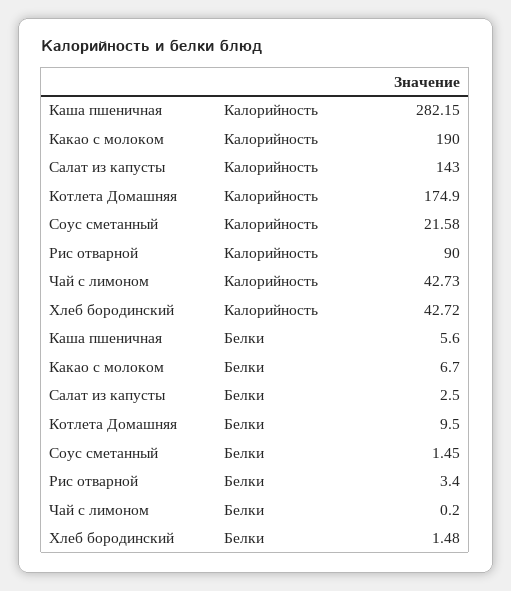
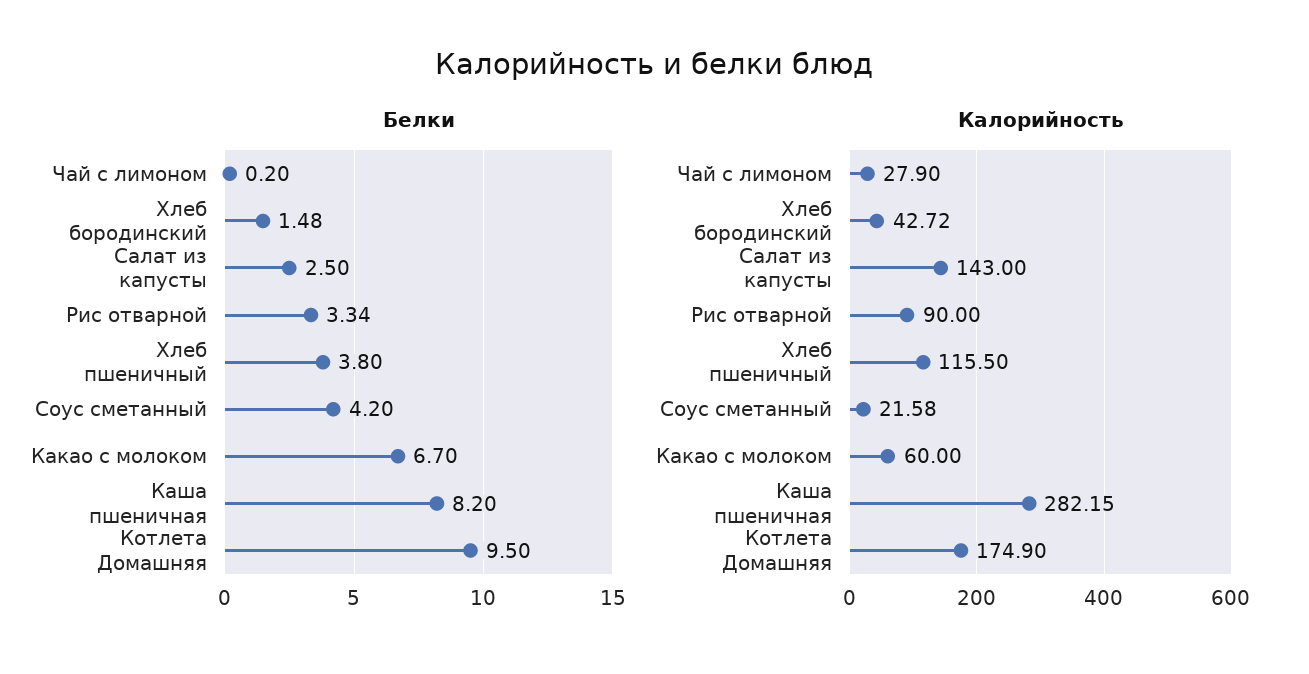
Калорийность, Какао с молоком: 190 -> 60
Калорийность, Чай с лимоном: 42.73 -> 27.9
Белки, Каша пшеничная: 5.6 -> 8.2
Белки, Соус сметанный: 1.45 -> 4.2
Белки, Рис отварной: 3.4 -> 3.34
Белки, Хлеб пшеничный: none -> 3.8
Калорийность, Хлеб пшеничный: none -> 115.5

